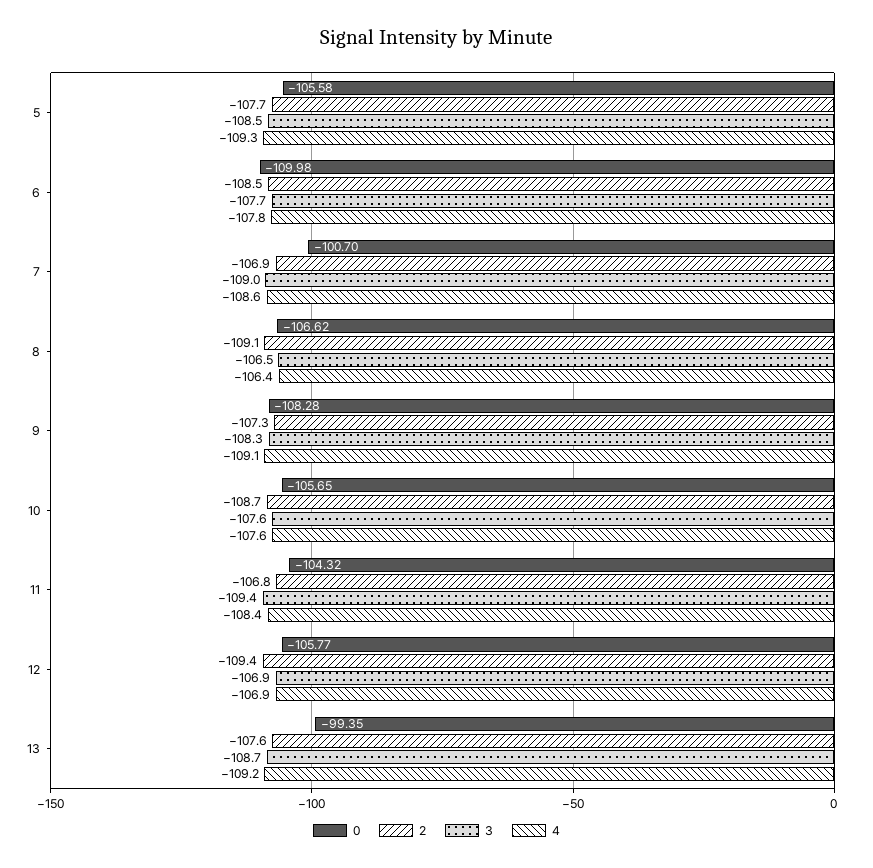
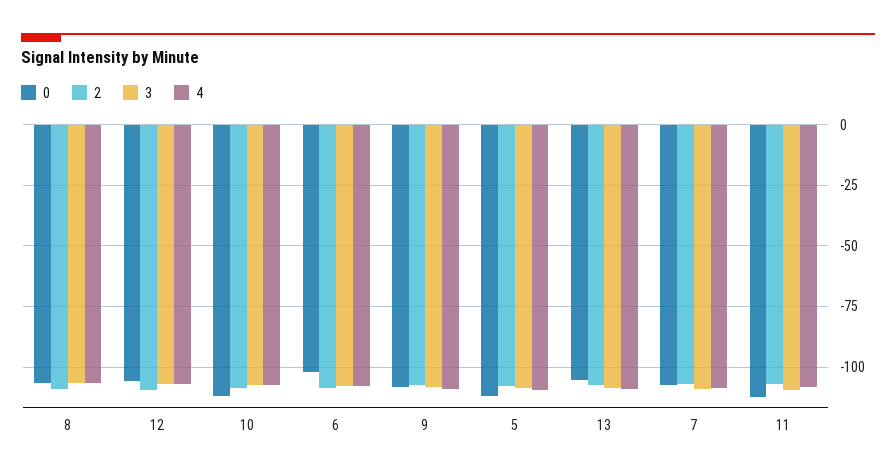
0, 5: -105.58 -> -112.5
0, 6: -109.98 -> -102.5
0, 7: -100.7 -> -107.5
0, 10: -105.65 -> -112.5
0, 11: -104.32 -> -112.5
0, 13: -99.35 -> -105

